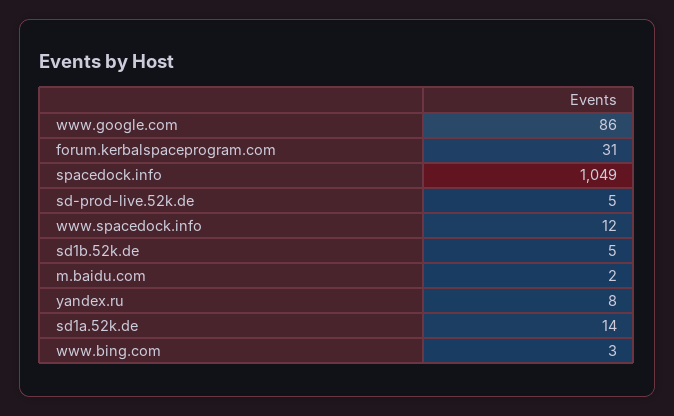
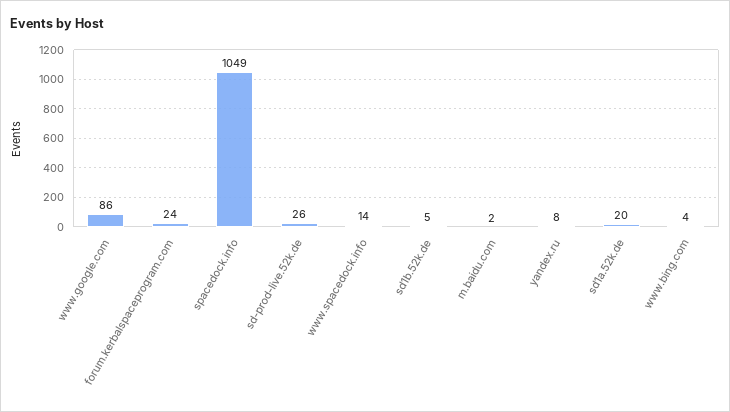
forum.kerbalspaceprogram.com: 31 -> 24
sd-prod-live.52k.de: 5 -> 26
www.spacedock.info: 12 -> 14
sd1a.52k.de: 14 -> 20
www.bing.com: 3 -> 4

